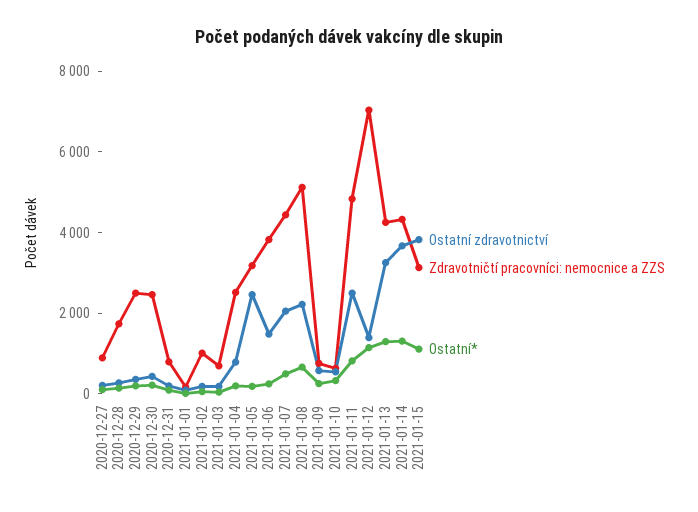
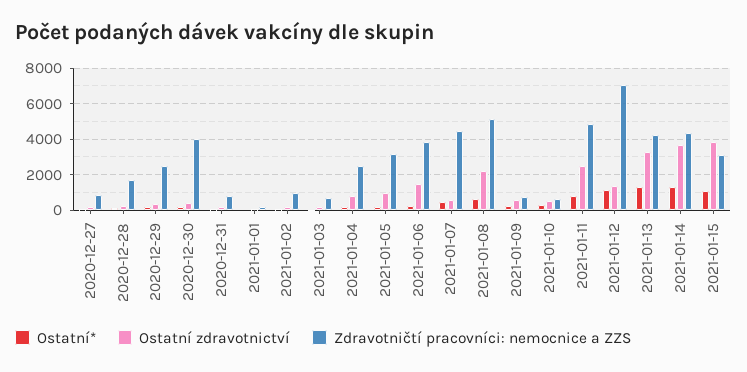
Zdravotničtí pracovníci: nemocnice a ZZS, 2020-12-30: 2500 -> 4000
Ostatní zdravotnictví, 2021-01-05: 2500 -> 1000
Ostatní zdravotnictví, 2021-01-07: 2000 -> 500

